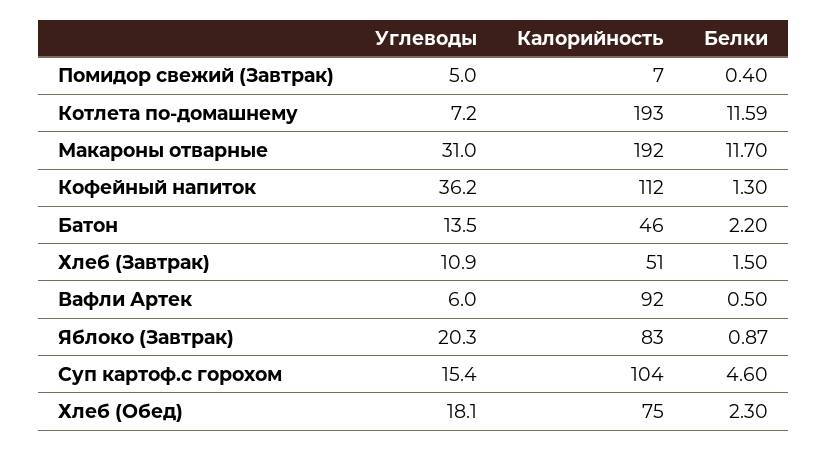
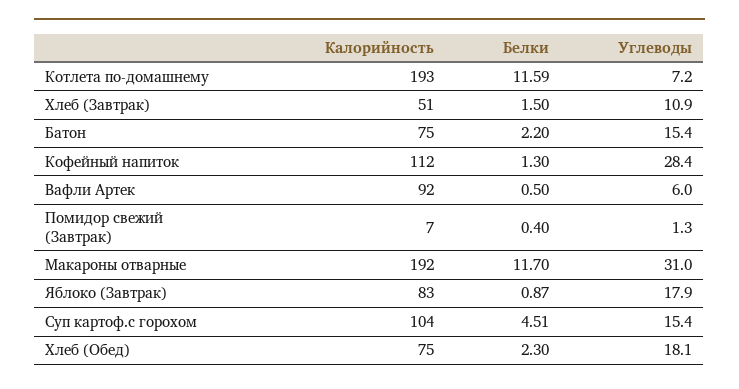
Углеводы, Помидор свежий (Завтрак): 5 -> 1.3
Углеводы, Кофейный напиток: 36.2 -> 28.4
Углеводы, Батон: 13.5 -> 15.4
Калорийность, Батон: 46 -> 75
Углеводы, Яблоко (Завтрак): 20.3 -> 17.9
Белки, Суп картоф.с горохом: 4.6 -> 4.51

